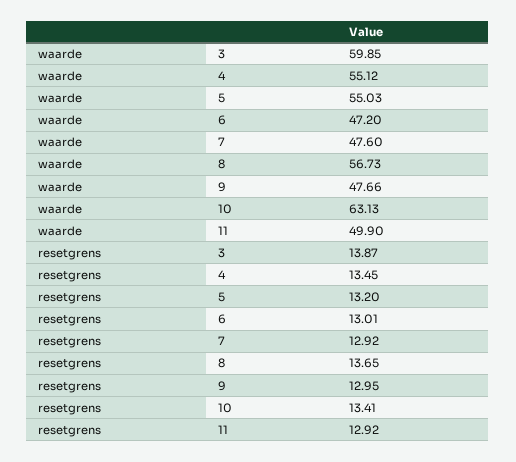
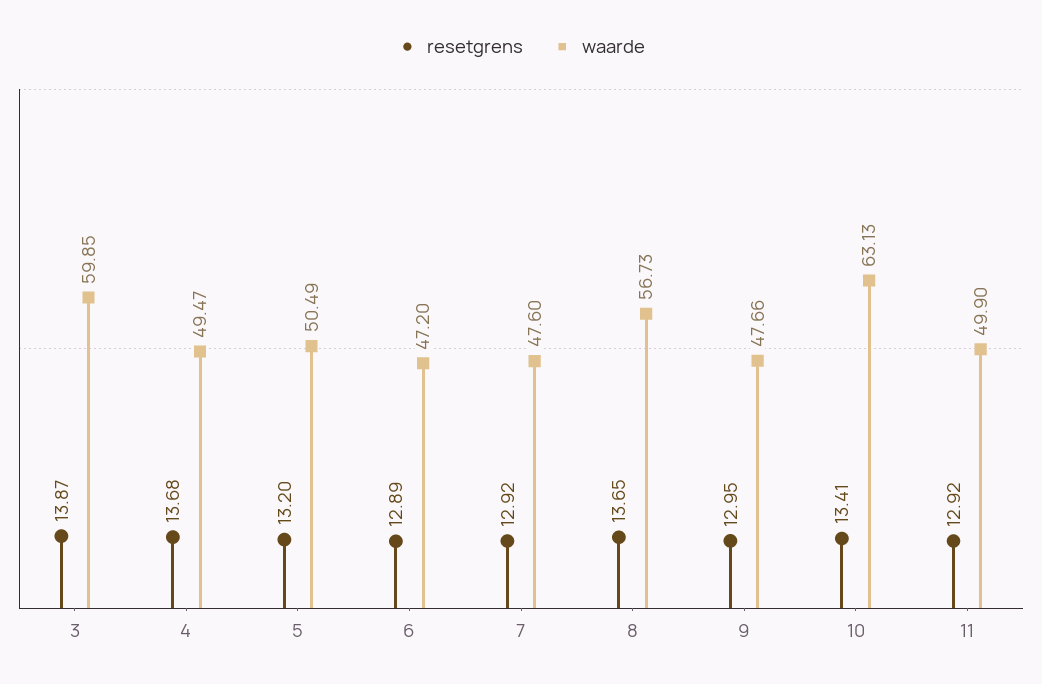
waarde, 4: 55.12 -> 49.47
waarde, 5: 55.03 -> 50.49
resetgrens, 4: 13.45 -> 13.68
resetgrens, 6: 13.01 -> 12.89

